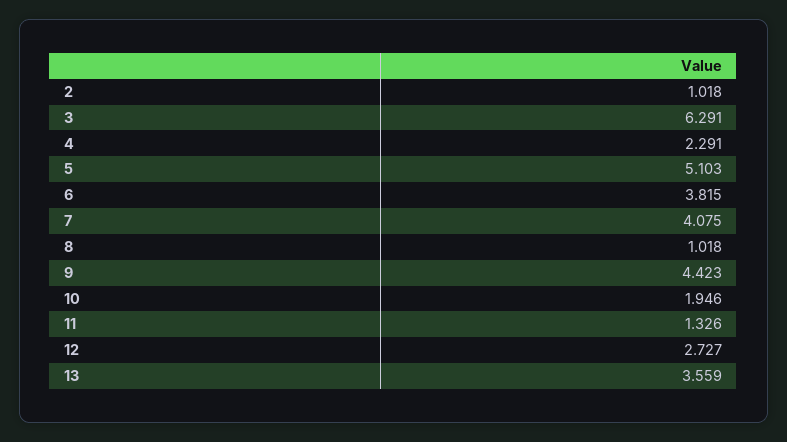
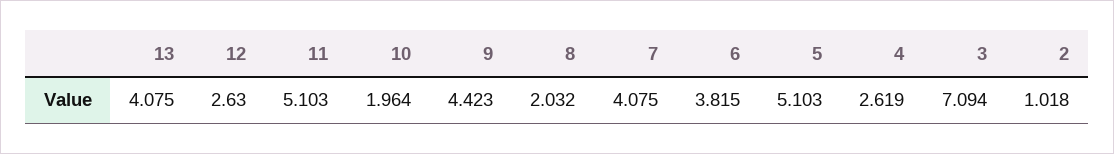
3: 6.291 -> 7.094
4: 2.291 -> 2.619
8: 1.018 -> 2.032
10: 1.946 -> 1.964
11: 1.326 -> 5.103
12: 2.727 -> 2.63
13: 3.559 -> 4.075

